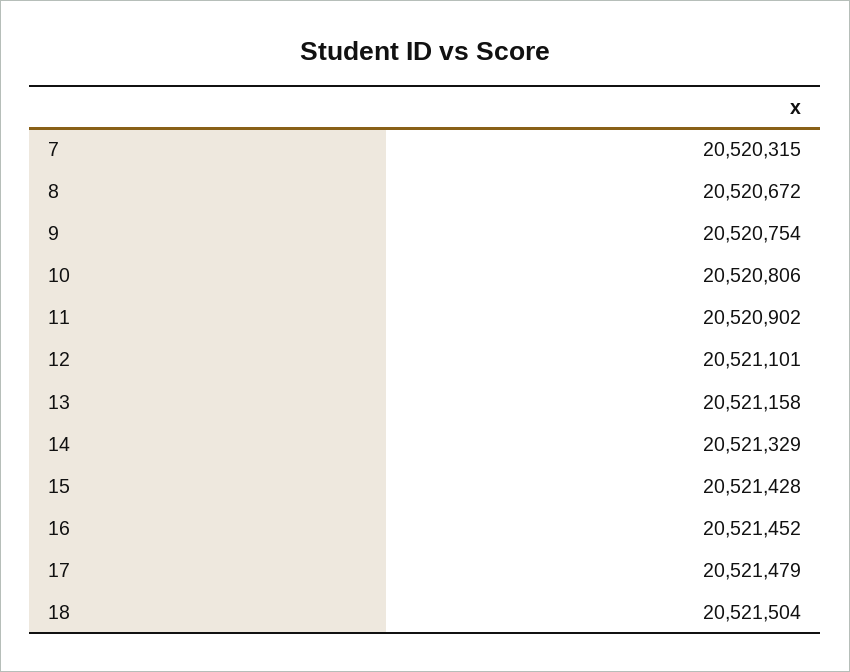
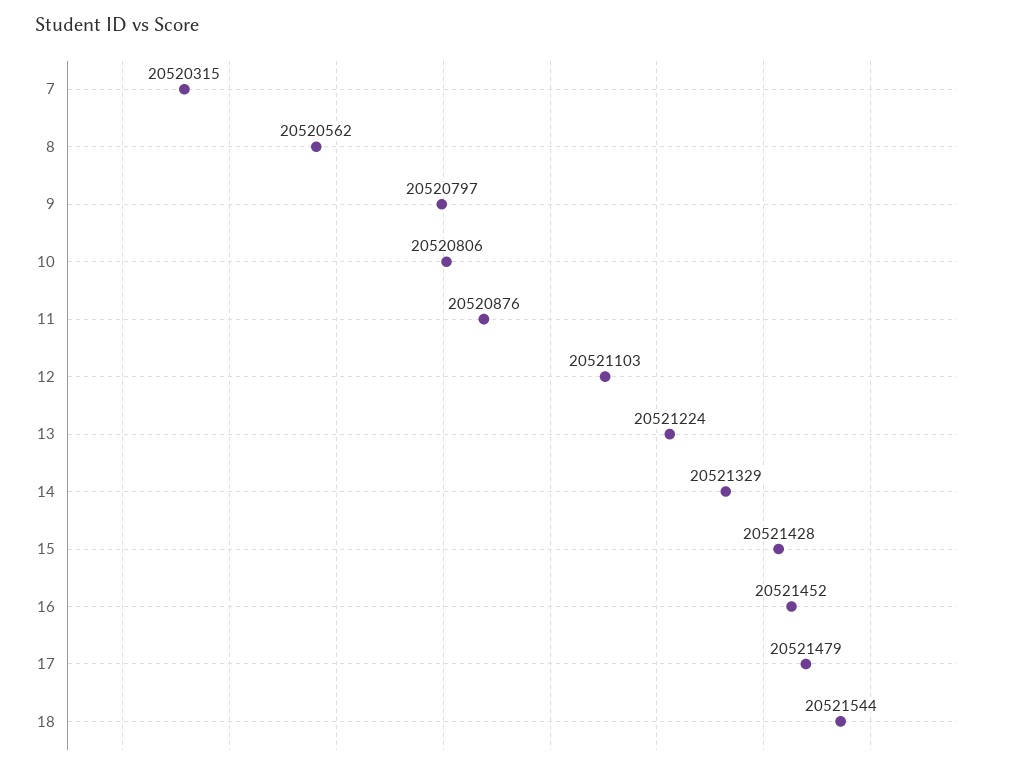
8: 20520672 -> 20520562
9: 20520754 -> 20520797
11: 20520902 -> 20520876
12: 20521101 -> 20521103
13: 20521158 -> 20521224
18: 20521504 -> 20521544

